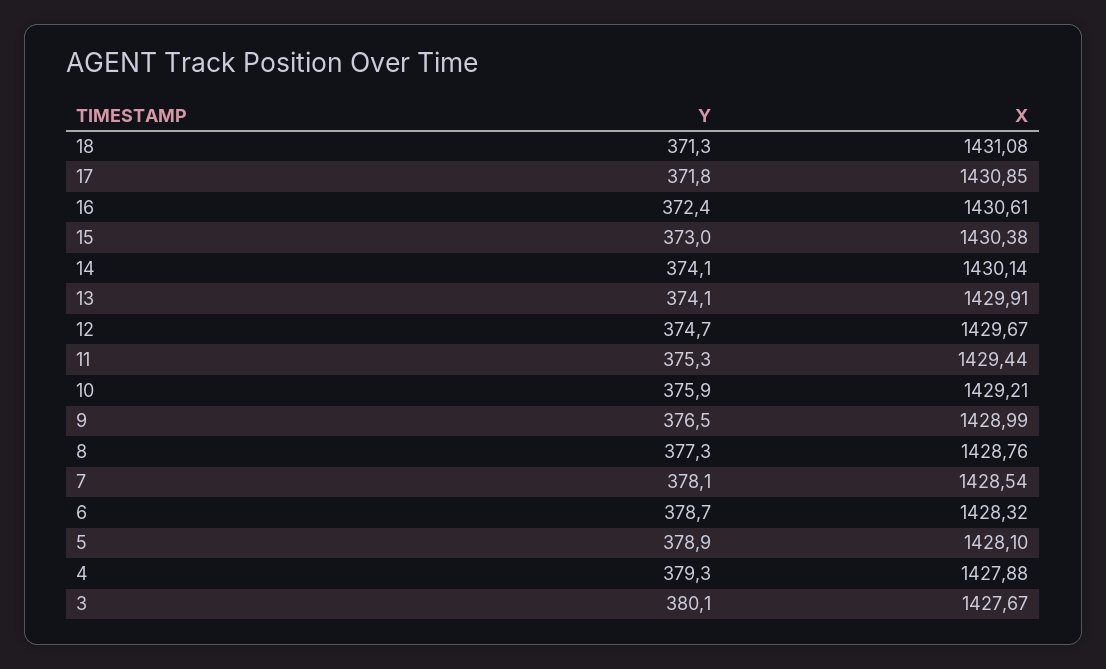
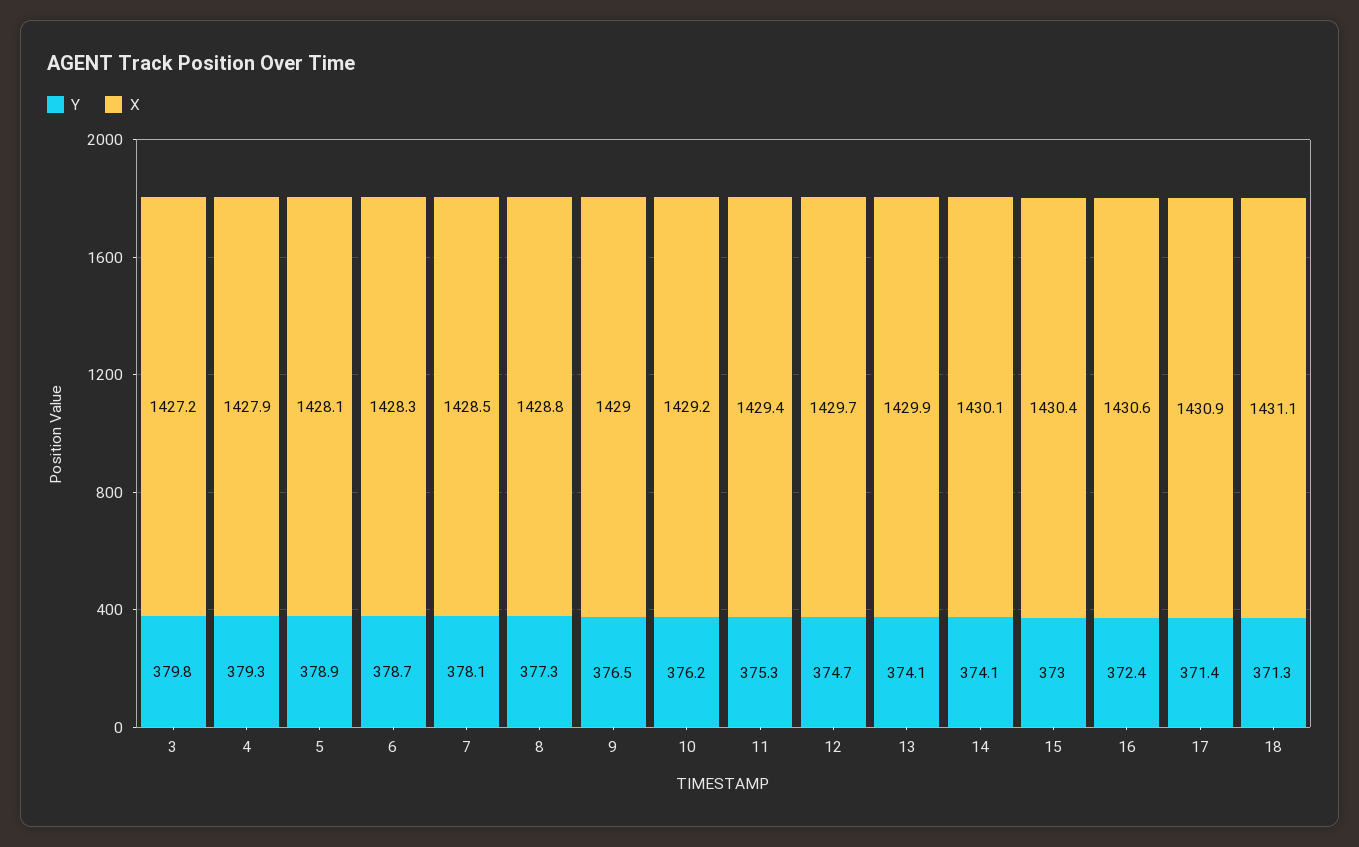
Y, 17: 371.8 -> 371.4
Y, 10: 375.9 -> 376.2
Y, 3: 380.1 -> 379.8
X, 3: 1427.67 -> 1427.2

